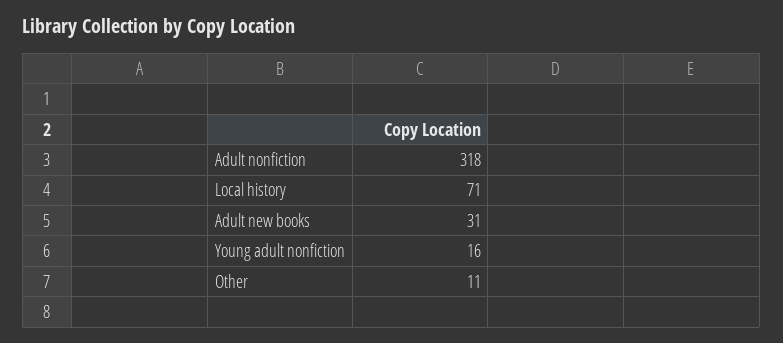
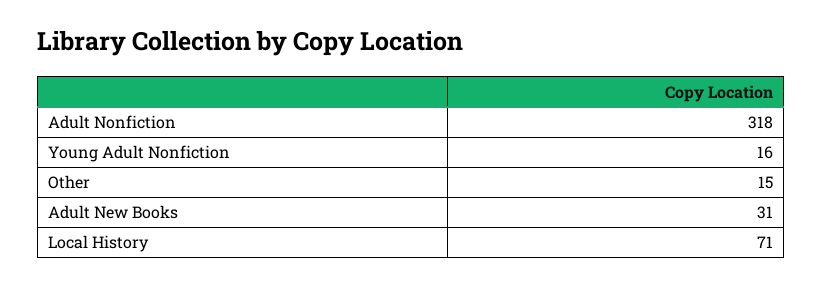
Other: 11 -> 15

